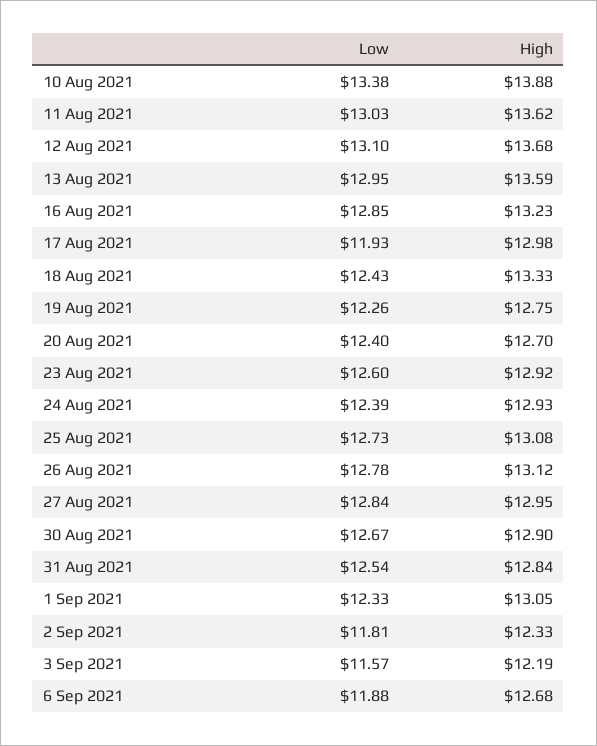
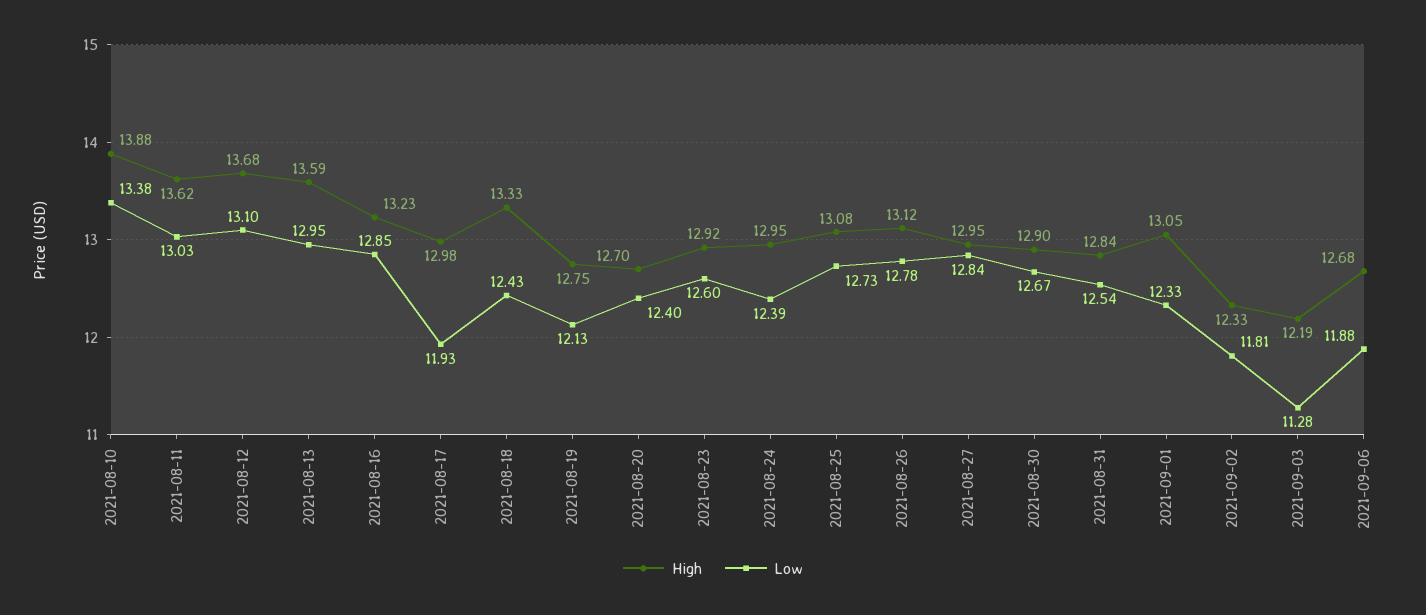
Low, 19 Aug 2021: 12.26 -> 12.13
High, 24 Aug 2021: 12.93 -> 12.95
Low, 3 Sep 2021: 11.57 -> 11.28

